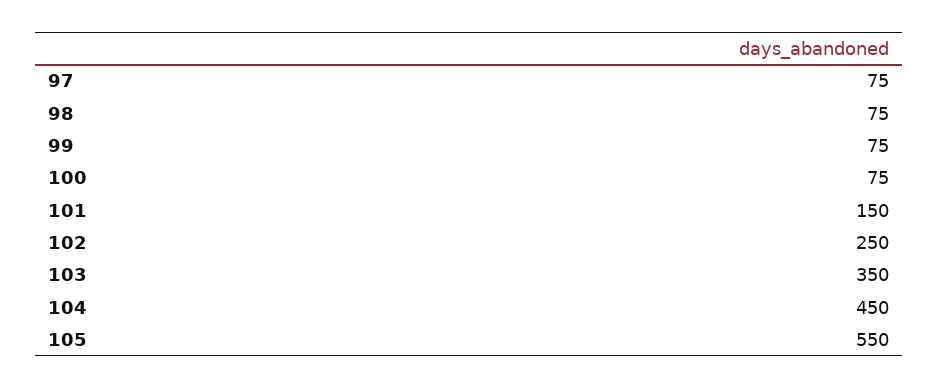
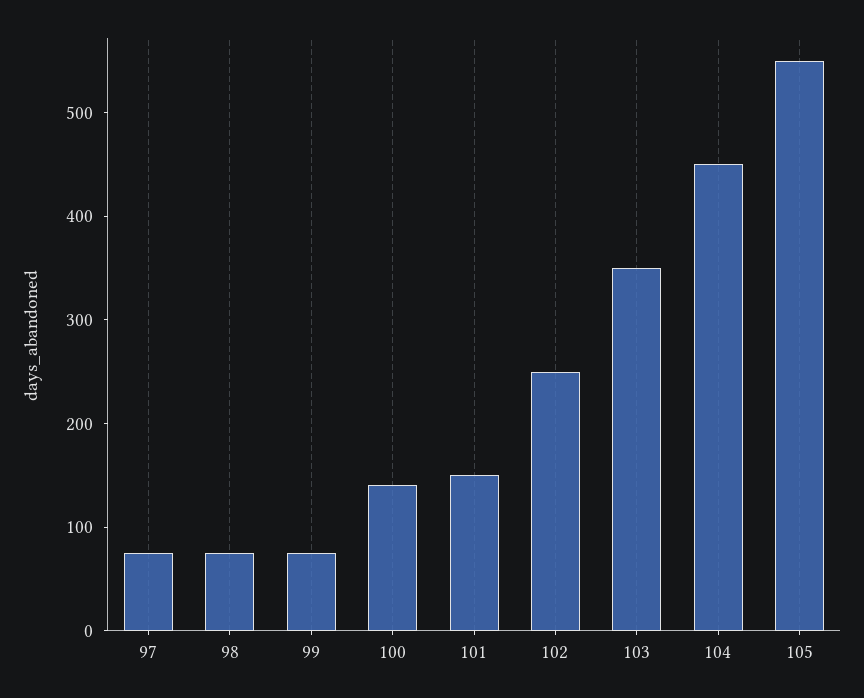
100: 75 -> 140

